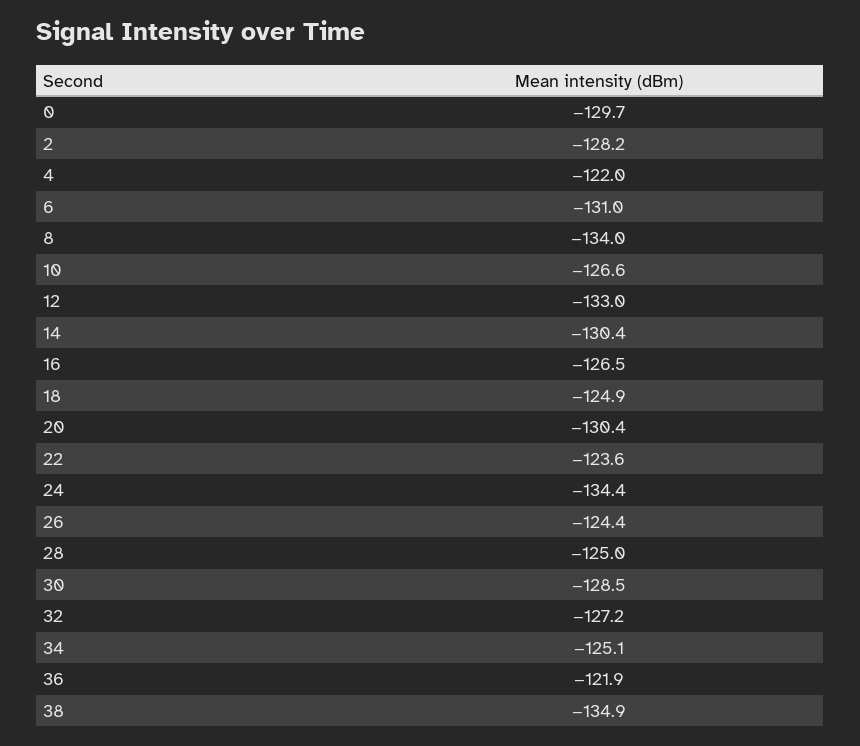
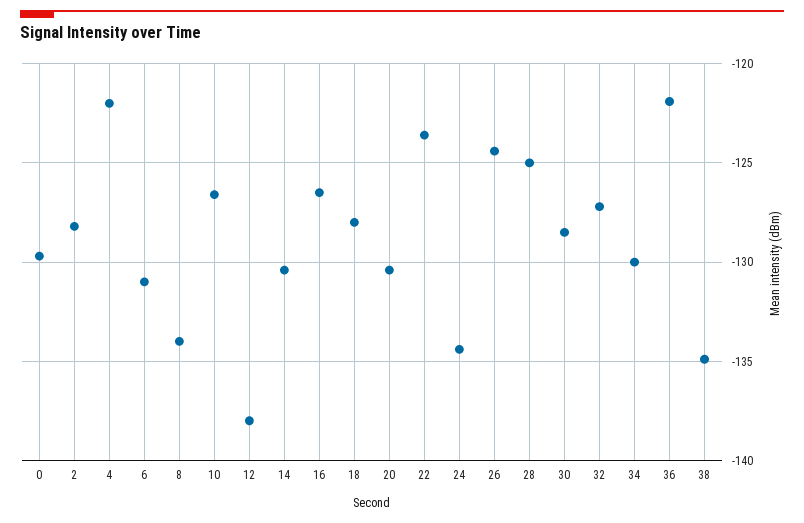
12: -133 -> -138
18: -124.9 -> -128
34: -125.1 -> -130

